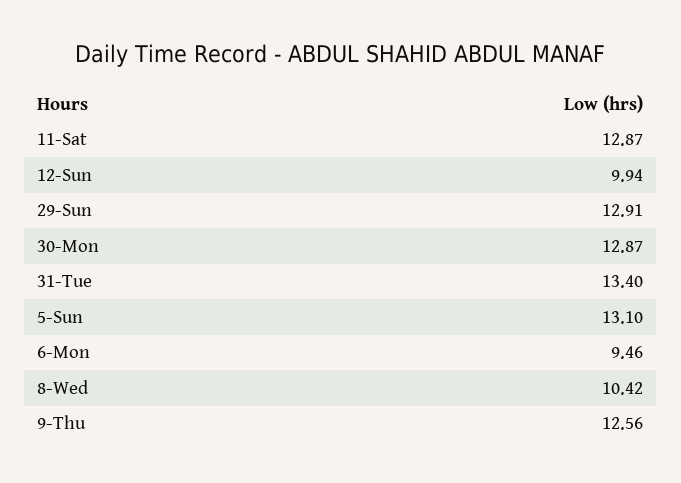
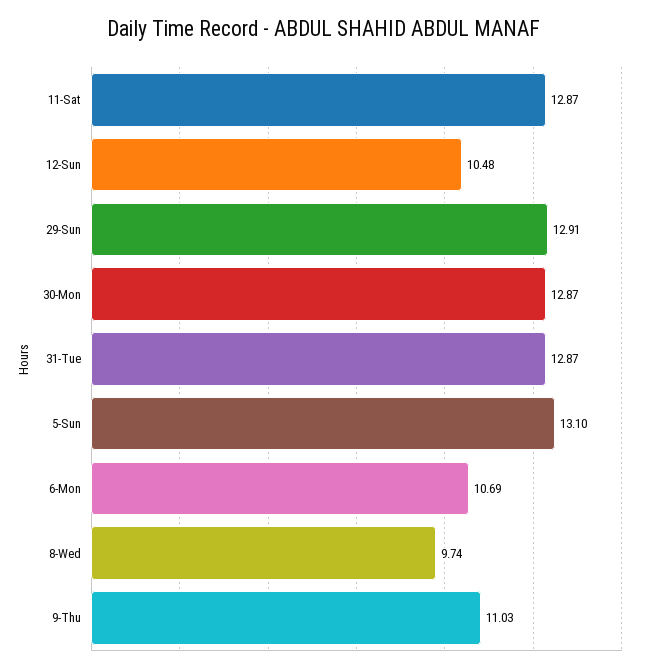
12-Sun: 9.94 -> 10.48
31-Tue: 13.4 -> 12.87
6-Mon: 9.46 -> 10.69
8-Wed: 10.42 -> 9.74
9-Thu: 12.56 -> 11.03

